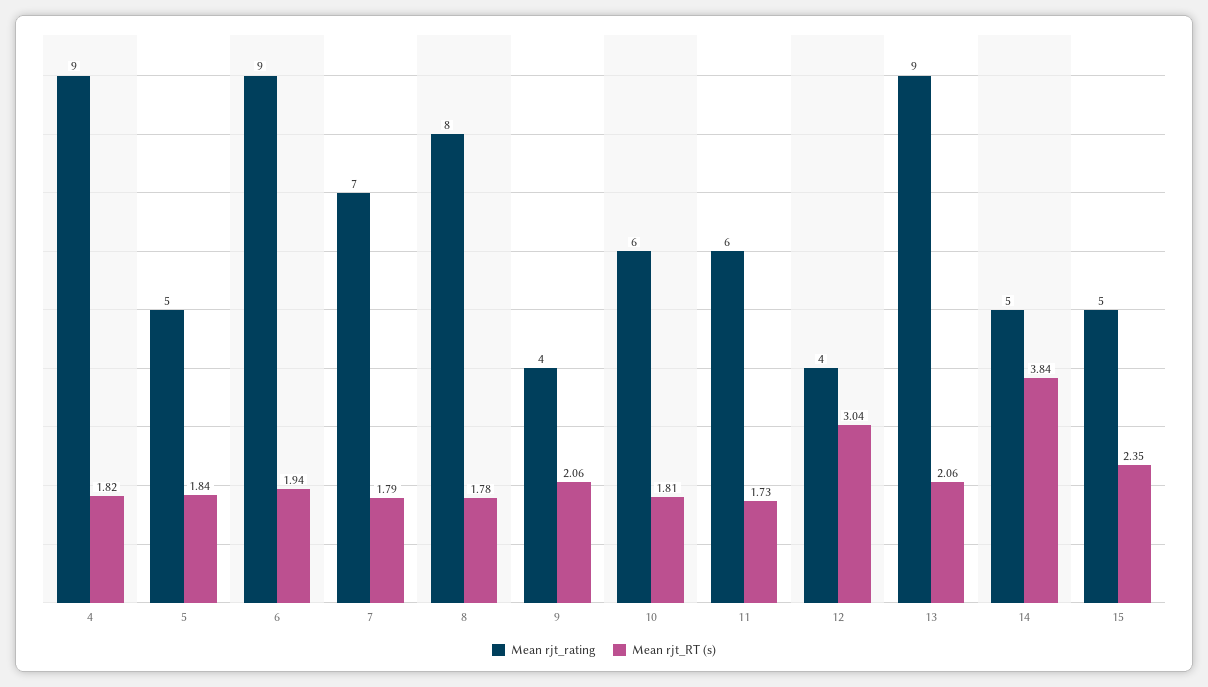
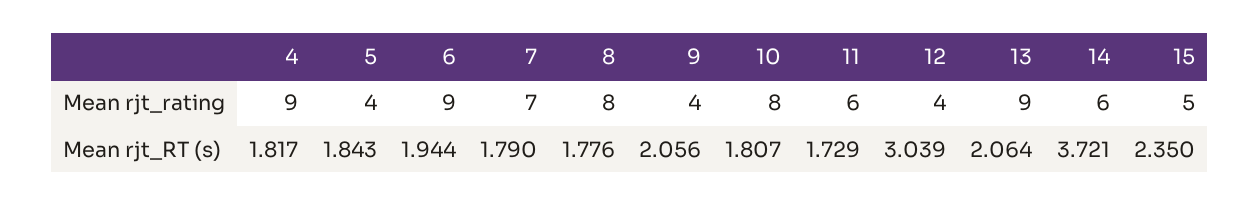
Mean rjt_rating, 5: 5 -> 4
Mean rjt_rating, 10: 6 -> 8
Mean rjt_rating, 14: 5 -> 6
Mean rjt_RT (s), 14: 3.84 -> 3.721

